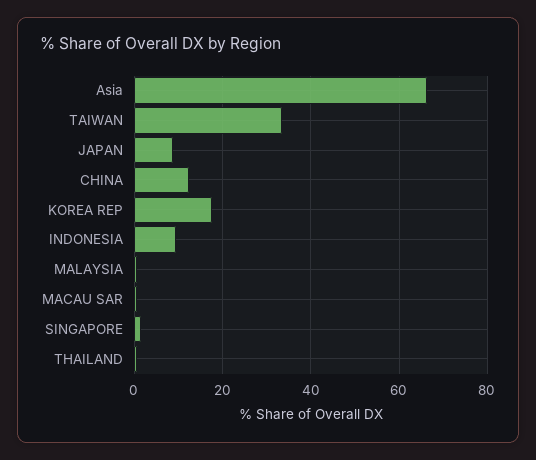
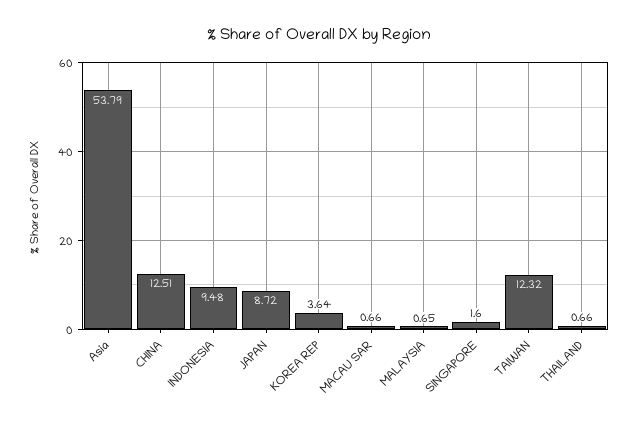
Asia: 66 -> 53.79
TAIWAN: 34 -> 12.32
KOREA REP: 18 -> 3.64

